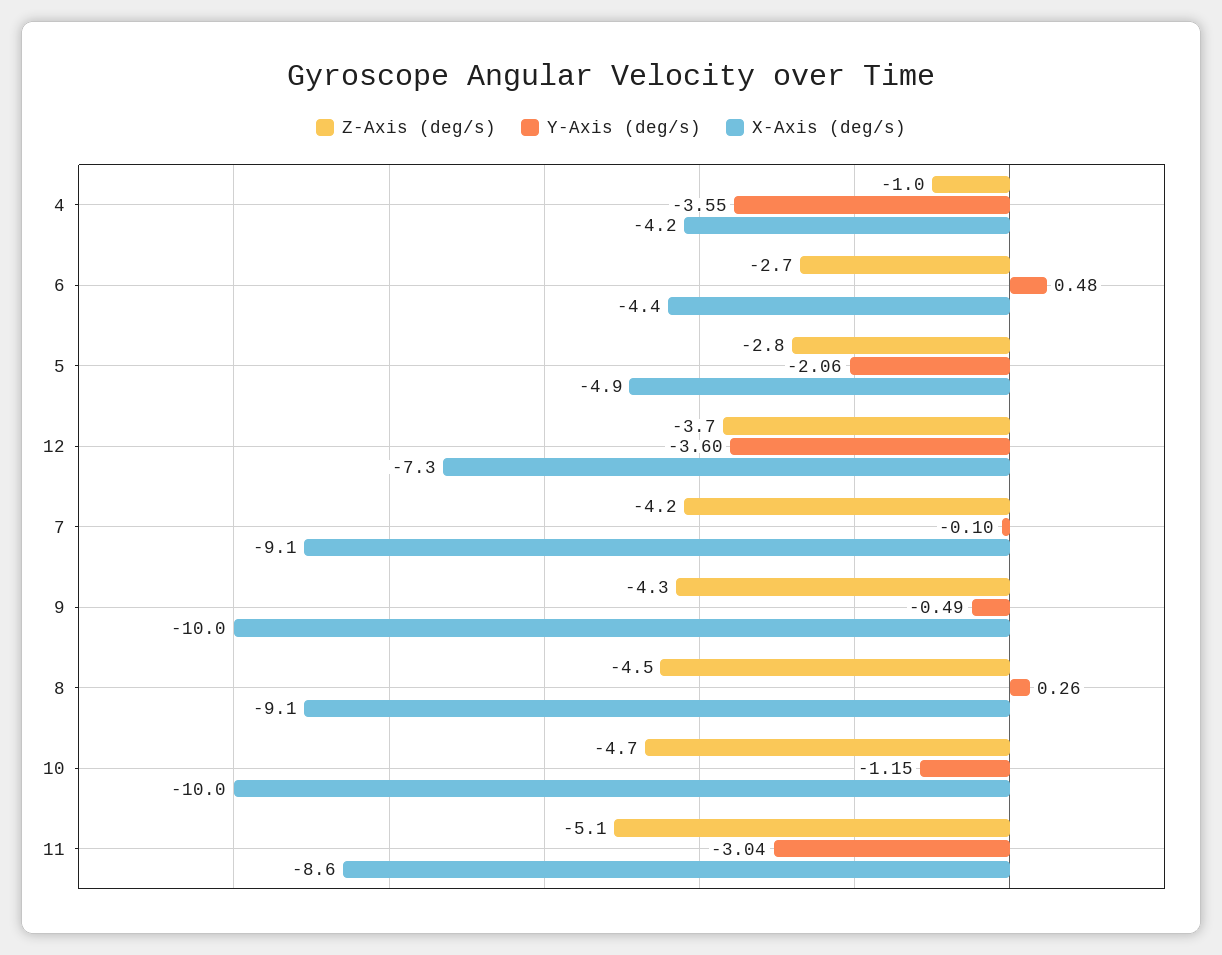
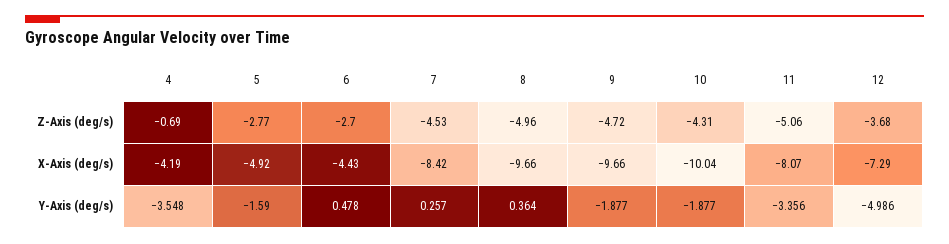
Z-Axis (deg/s), 4: -1 -> -0.69
Y-Axis (deg/s), 5: -2.06 -> -1.59
Y-Axis (deg/s), 12: -3.6 -> -4.986
Z-Axis (deg/s), 7: -4.2 -> -4.53
Y-Axis (deg/s), 7: -0.1 -> 0.257
X-Axis (deg/s), 7: -9.1 -> -8.42
Z-Axis (deg/s), 9: -4.3 -> -4.72
Y-Axis (deg/s), 9: -0.49 -> -1.877
X-Axis (deg/s), 9: -10 -> -9.66
Z-Axis (deg/s), 8: -4.5 -> -4.96
Y-Axis (deg/s), 8: 0.26 -> 0.364
X-Axis (deg/s), 8: -9.1 -> -9.66
Z-Axis (deg/s), 10: -4.7 -> -4.31
Y-Axis (deg/s), 10: -1.15 -> -1.877
Y-Axis (deg/s), 11: -3.04 -> -3.356
X-Axis (deg/s), 11: -8.6 -> -8.07

